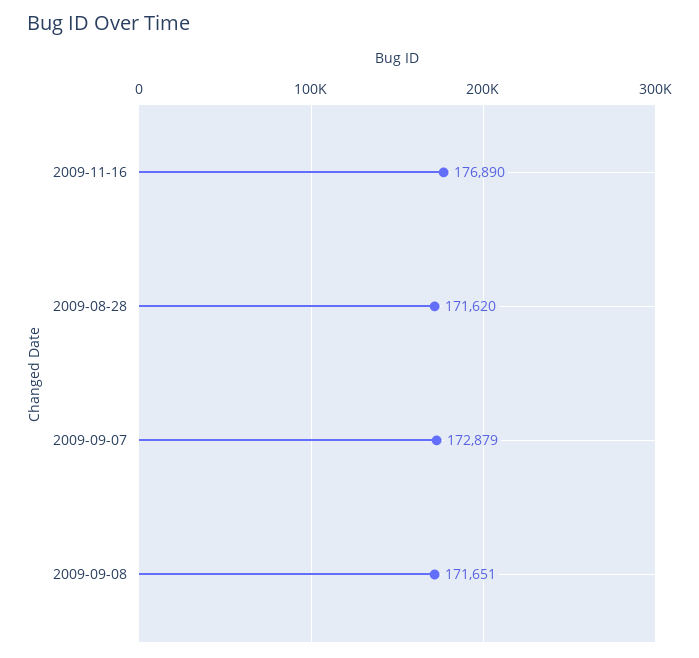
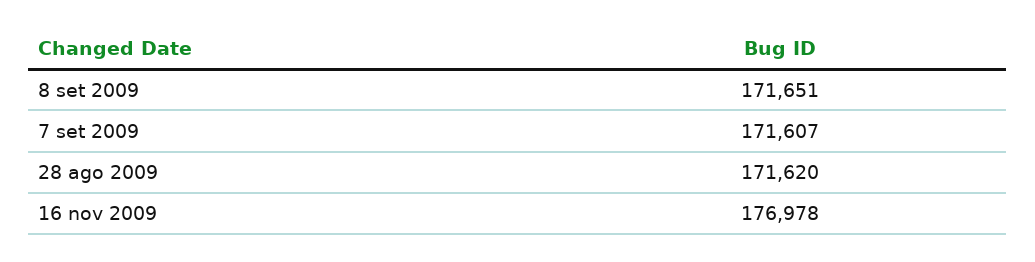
2009-11-16: 176890 -> 176978
2009-09-07: 172879 -> 171607

